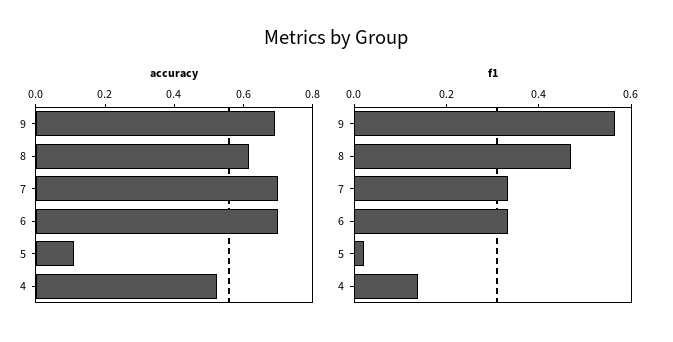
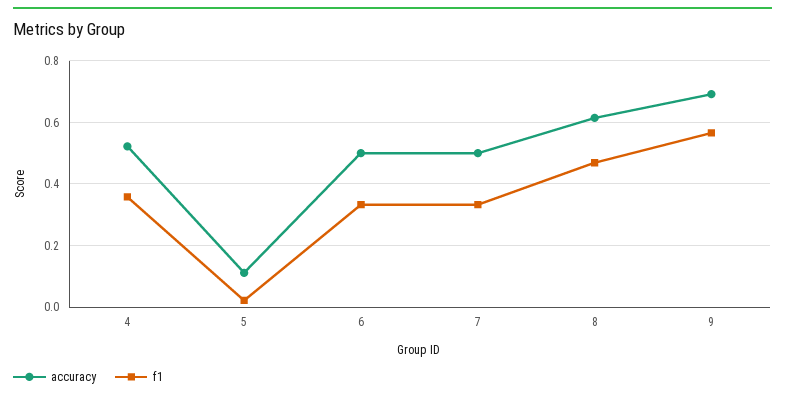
accuracy, 7: 0.7 -> 0.5
accuracy, 6: 0.7 -> 0.5
f1, 4: 0.15 -> 0.36

